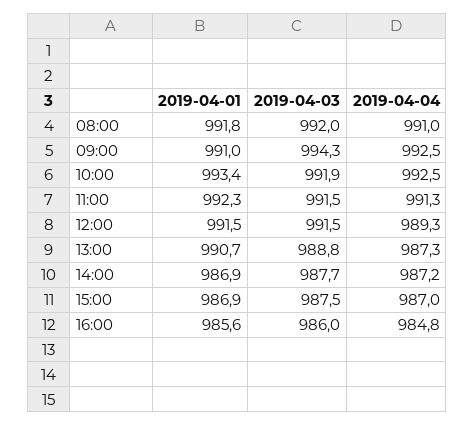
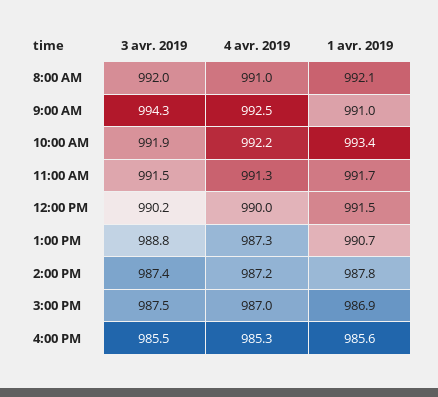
2019-04-01, 08:00: 991.8 -> 992.1
2019-04-04, 10:00: 992.5 -> 992.2
2019-04-01, 11:00: 992.3 -> 991.7
2019-04-03, 12:00: 991.5 -> 990.2
2019-04-04, 12:00: 989.3 -> 990
2019-04-01, 14:00: 986.9 -> 987.8
2019-04-03, 14:00: 987.7 -> 987.4
2019-04-03, 16:00: 986 -> 985.5
2019-04-04, 16:00: 984.8 -> 985.3

